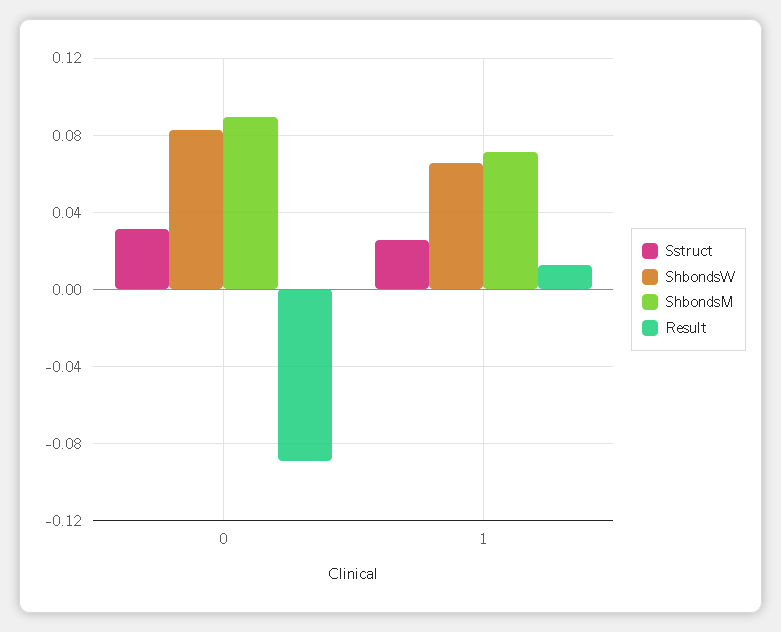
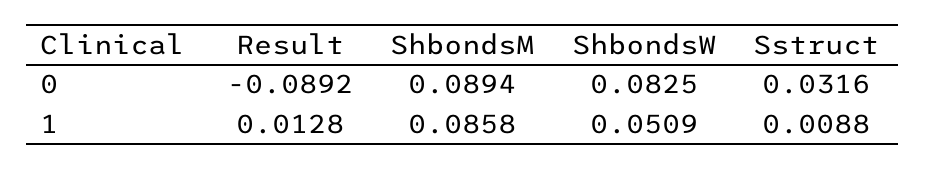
Sstruct, 1: 0.025 -> 0.0088
ShbondsW, 1: 0.065 -> 0.0509
ShbondsM, 1: 0.07 -> 0.0858

